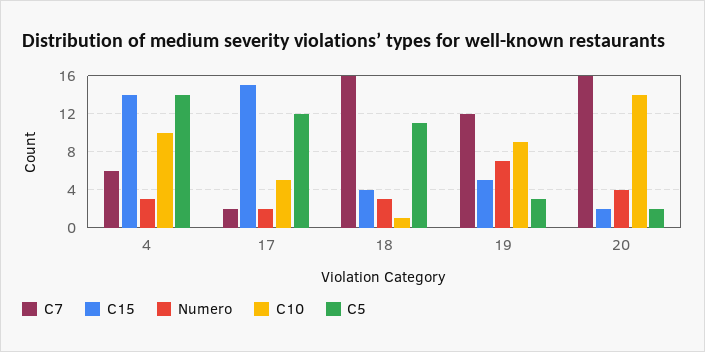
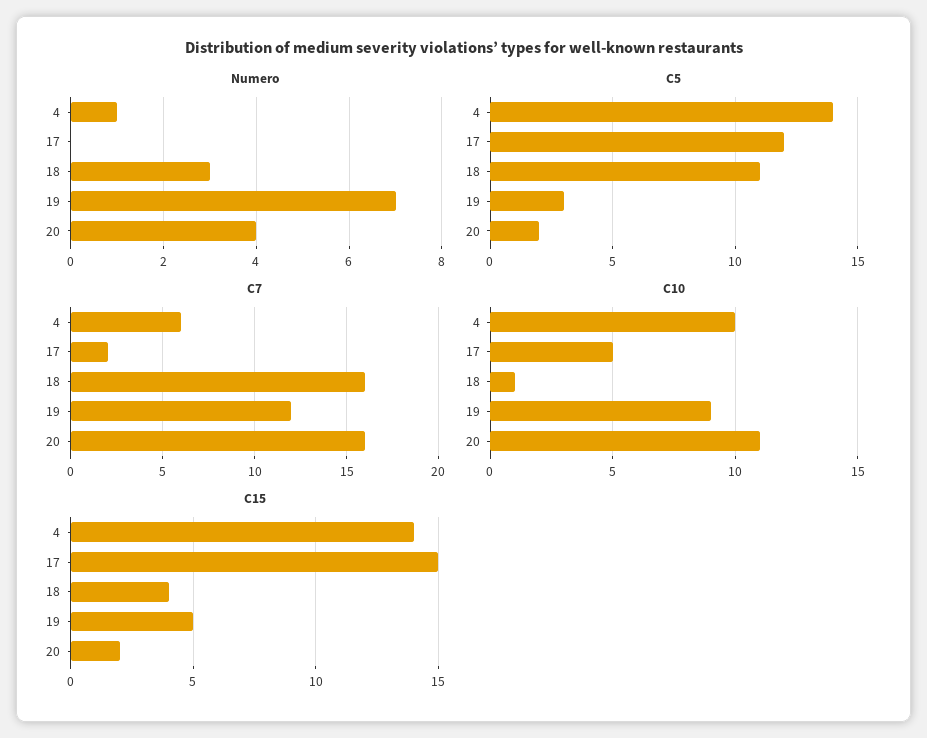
Numero, 4: 3 -> 1
Numero, 17: 2 -> 0
C10, 20: 14 -> 11

